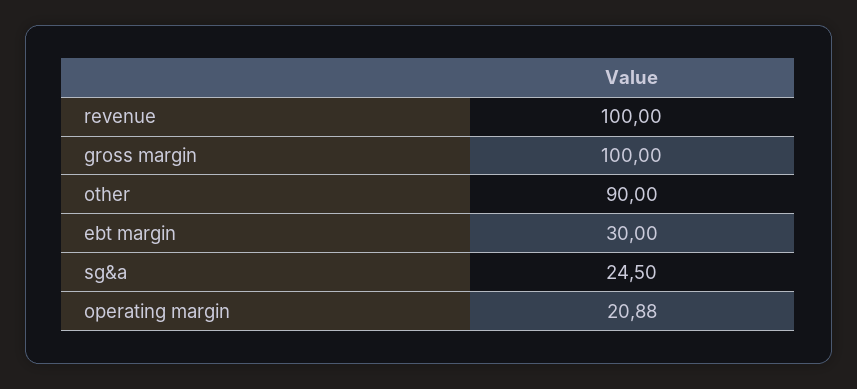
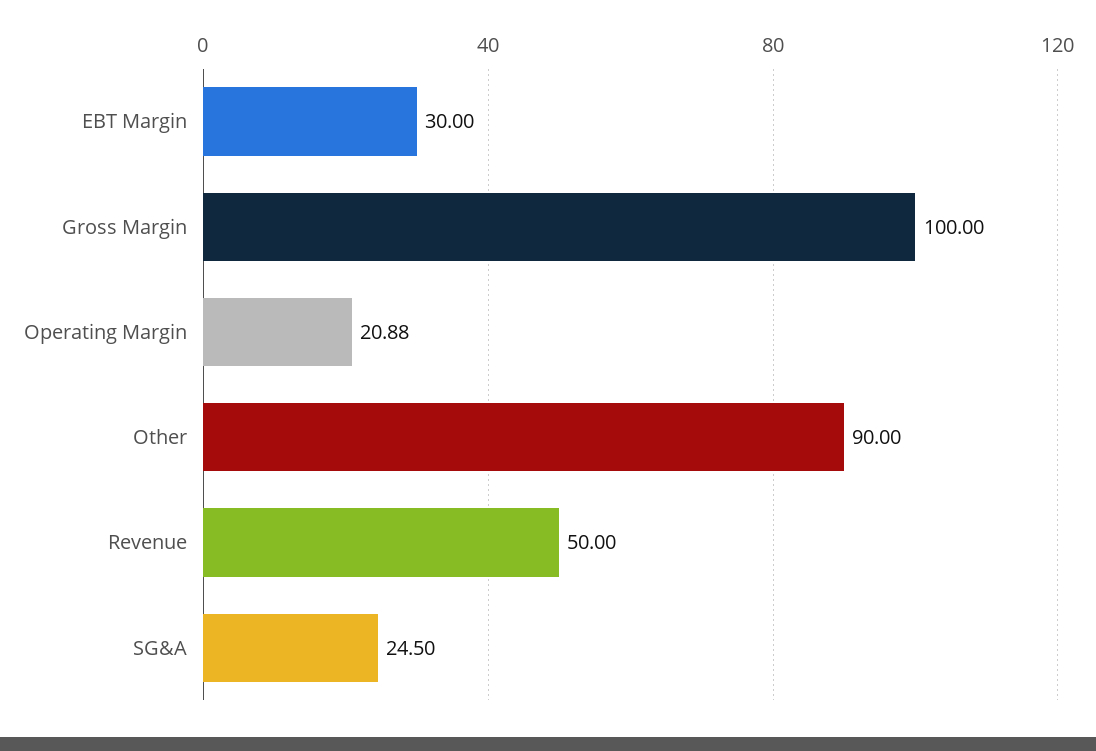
revenue: 100 -> 50

